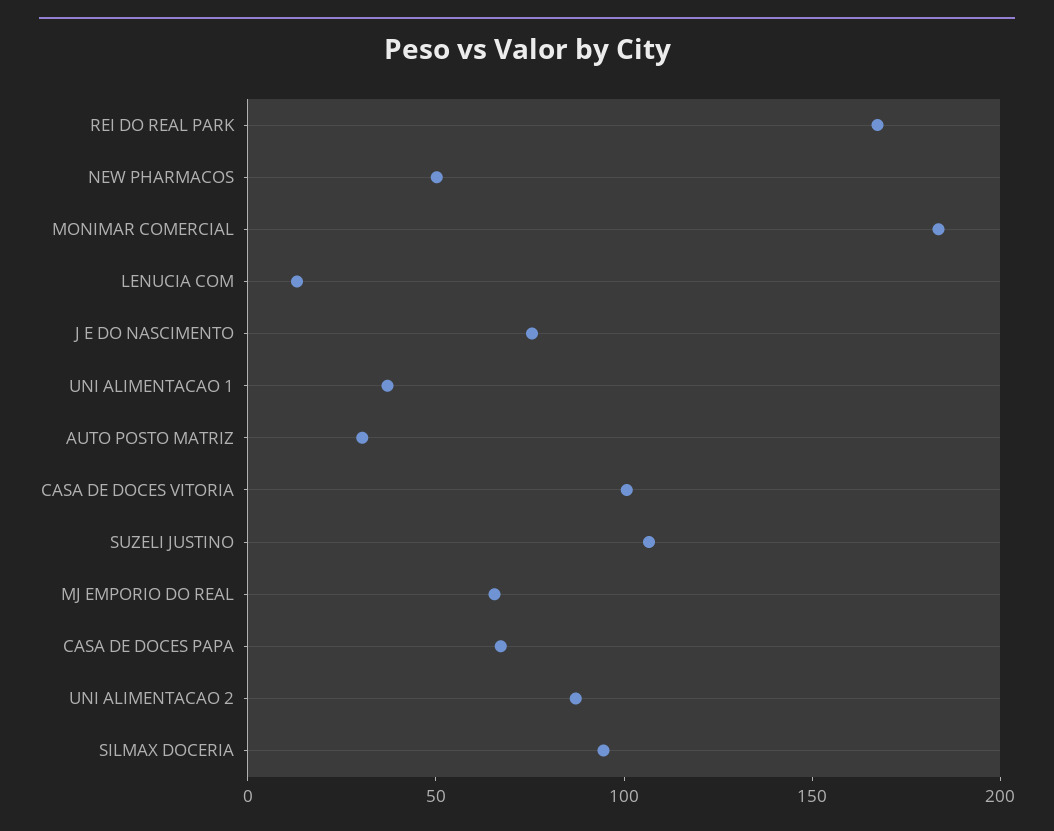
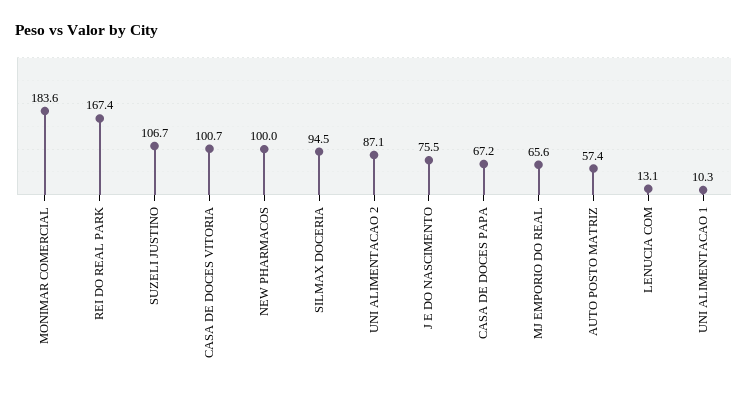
NEW PHARMACOS: 50 -> 100
UNI ALIMENTACAO 1: 40 -> 10.3
AUTO POSTO MATRIZ: 30 -> 57.4

